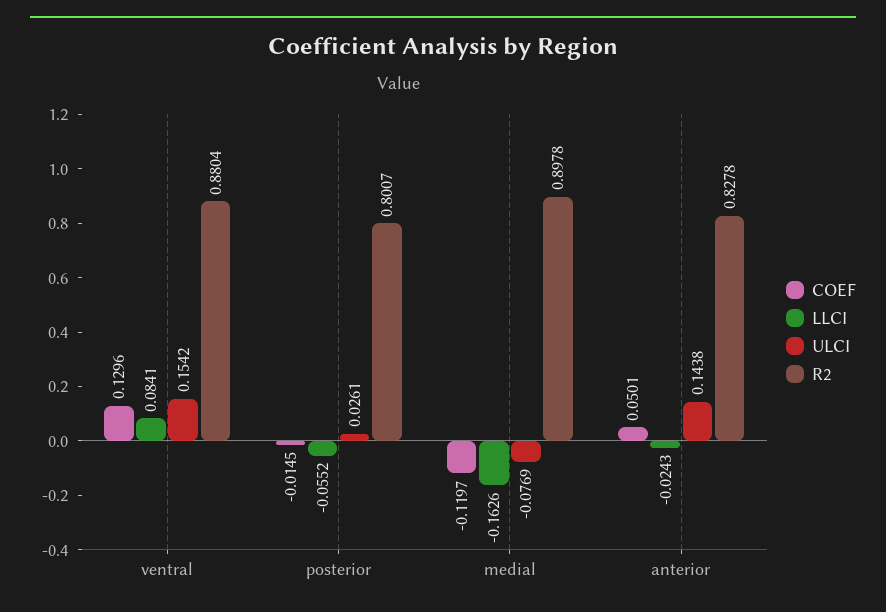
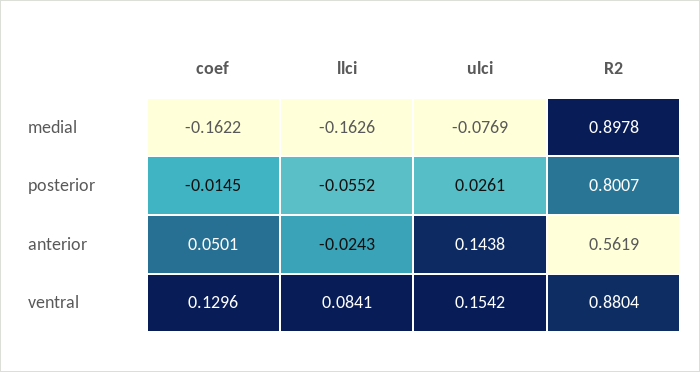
COEF, medial: -0.1197 -> -0.1622
R2, anterior: 0.8278 -> 0.5619

